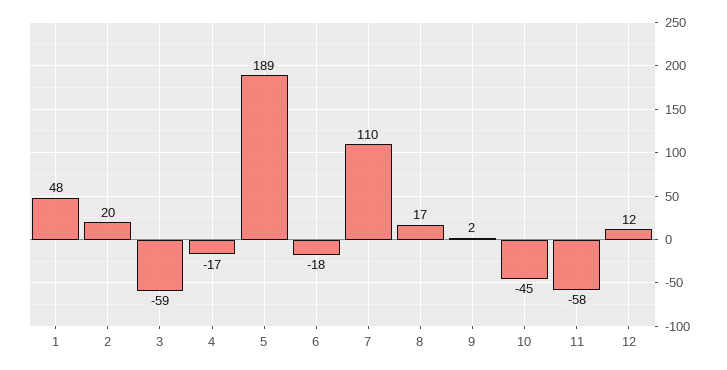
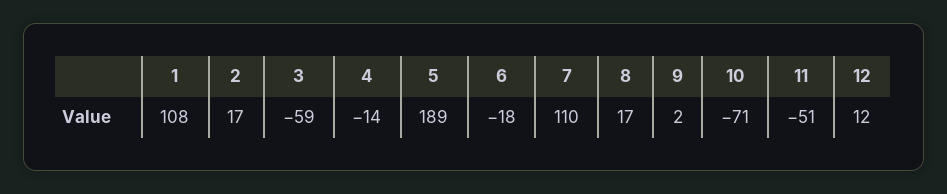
1: 48 -> 108
2: 20 -> 17
4: -17 -> -14
10: -45 -> -71
11: -58 -> -51

